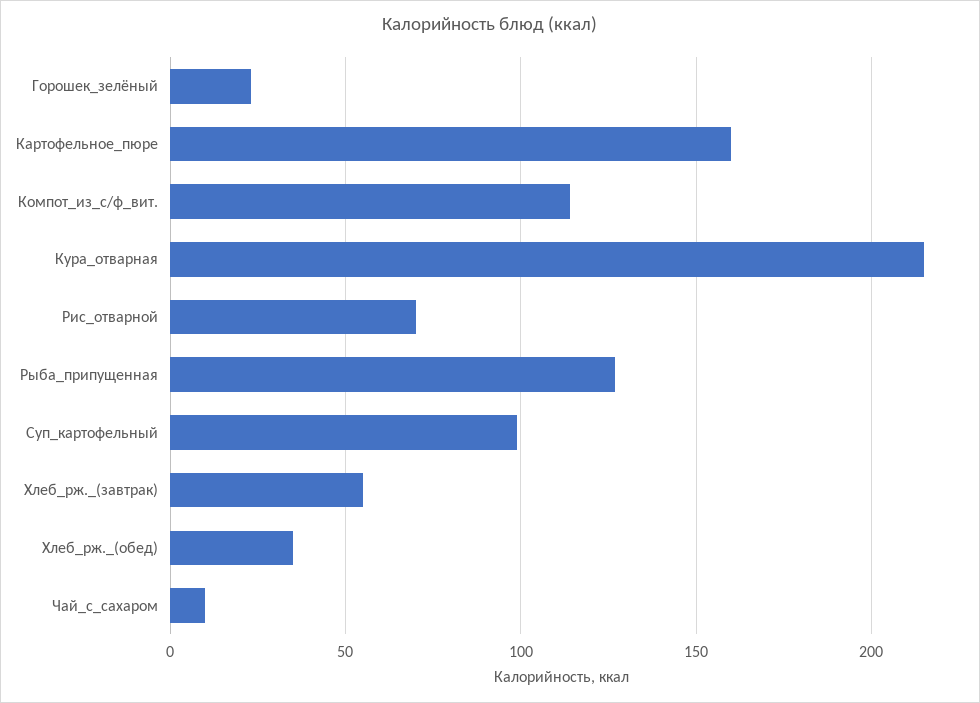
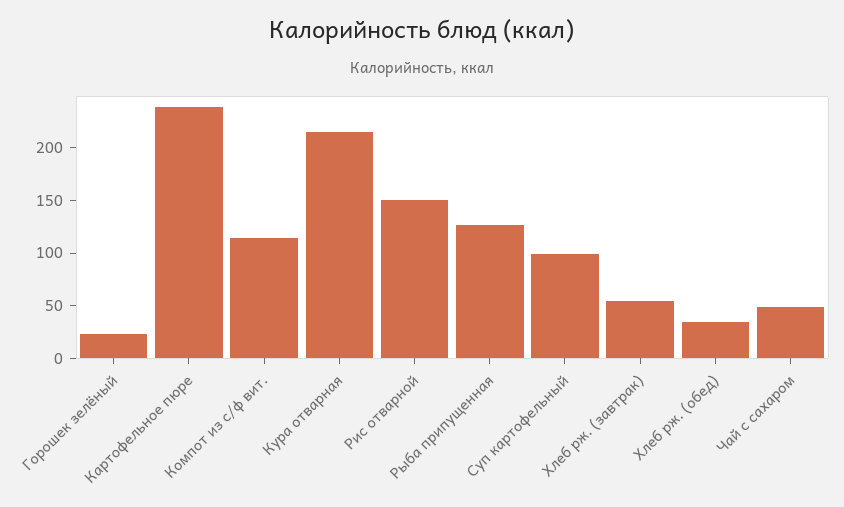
Картофельное_пюре: 160 -> 240
Рис_отварной: 70 -> 150
Чай_с_сахаром: 10 -> 50

